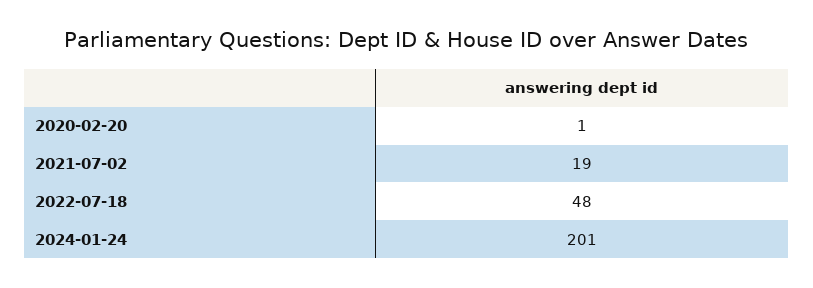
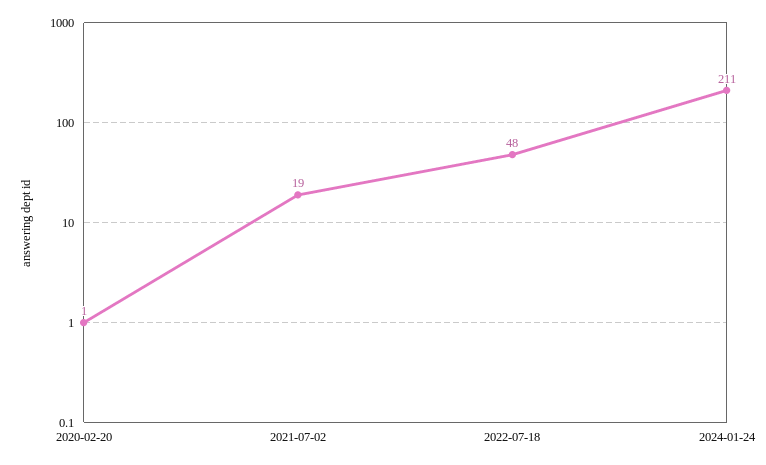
2024-01-24: 201 -> 211

